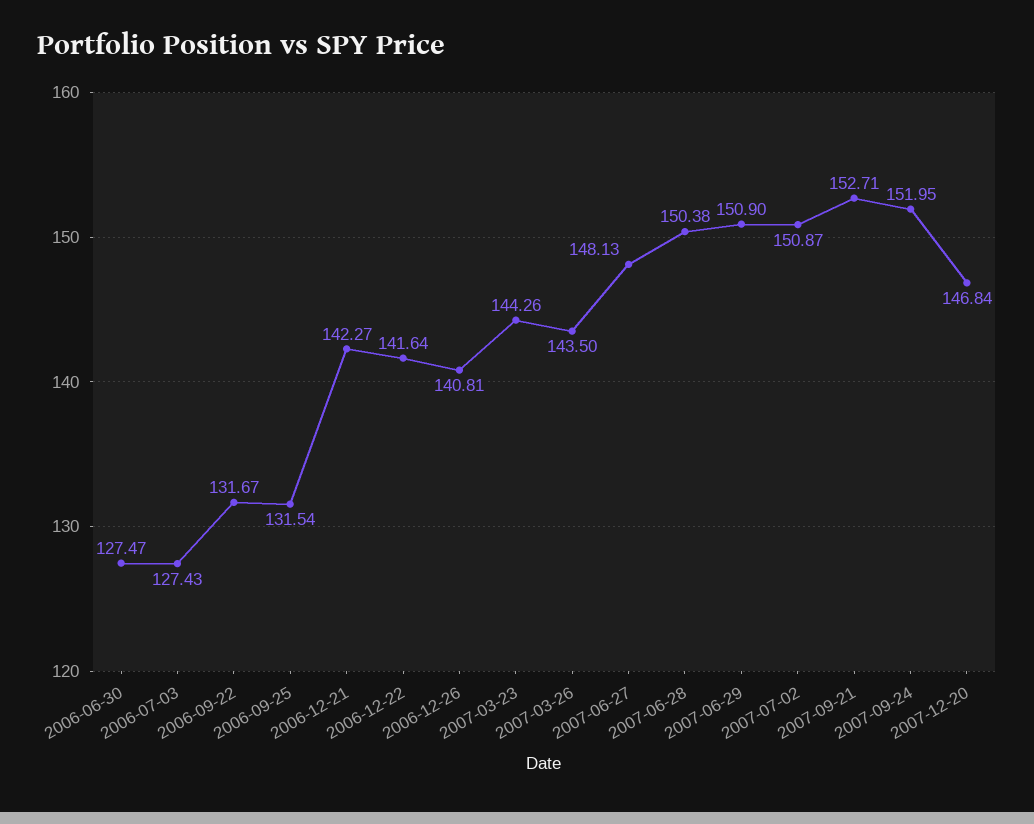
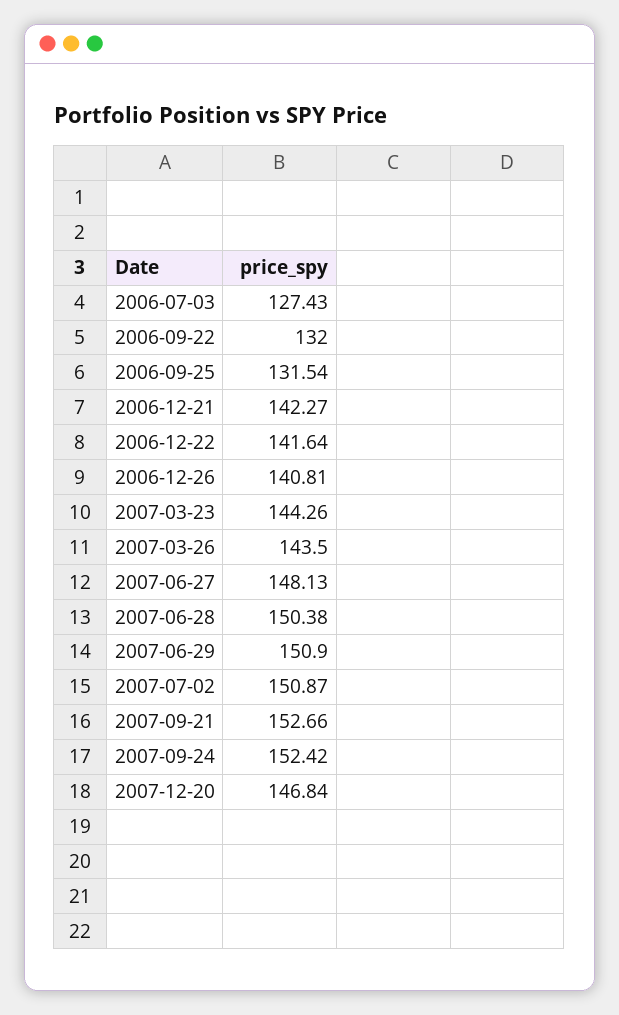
2006-06-30: 127.47 -> none
2006-09-22: 131.67 -> 132
2007-09-21: 152.71 -> 152.66
2007-09-24: 151.95 -> 152.42

